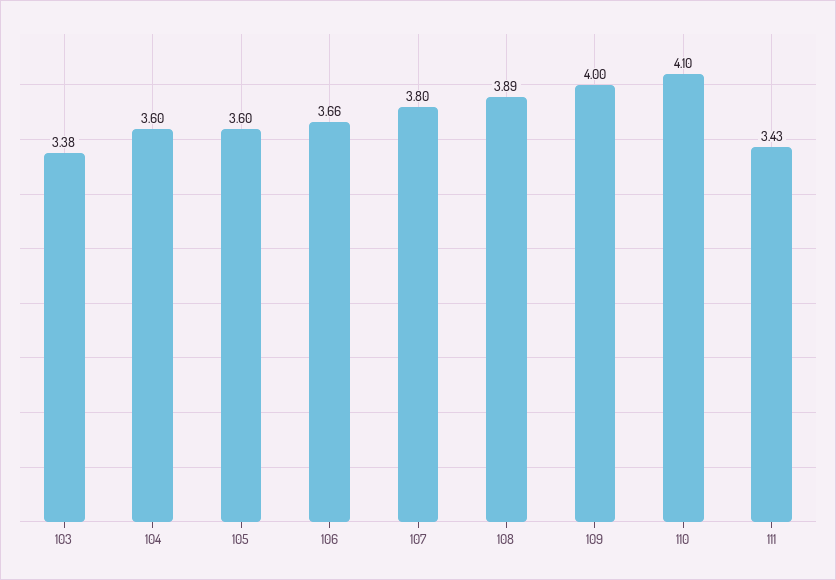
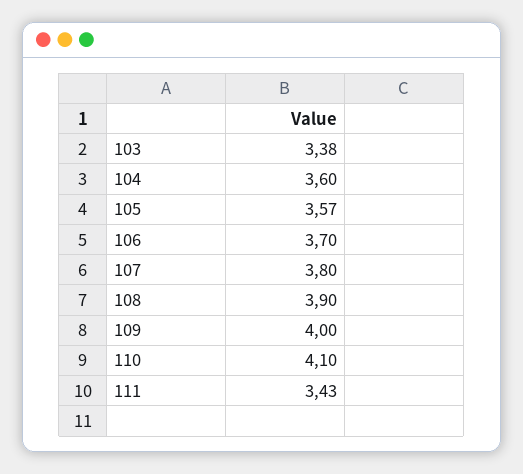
105: 3.6 -> 3.57
106: 3.66 -> 3.7
108: 3.89 -> 3.9

